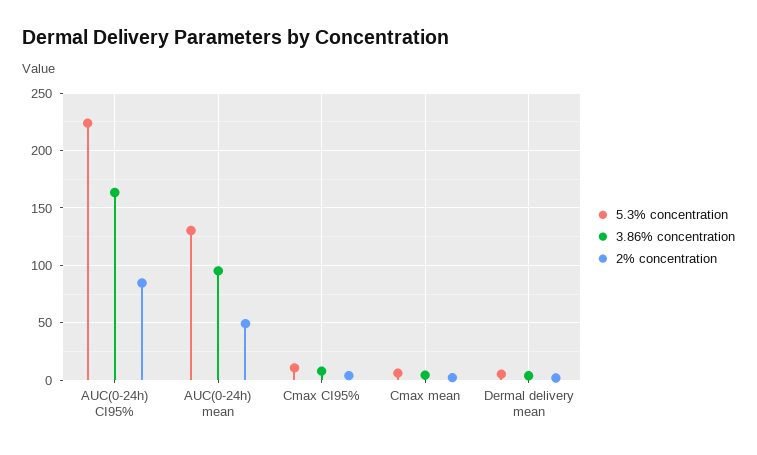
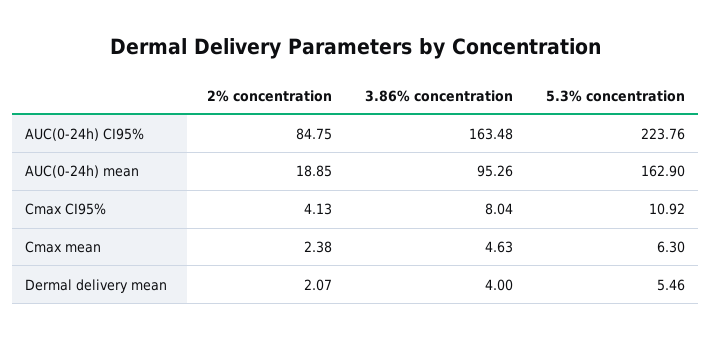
5.3% concentration, AUC(0-24h) mean: 130 -> 162.9
2% concentration, AUC(0-24h) mean: 50 -> 18.85

